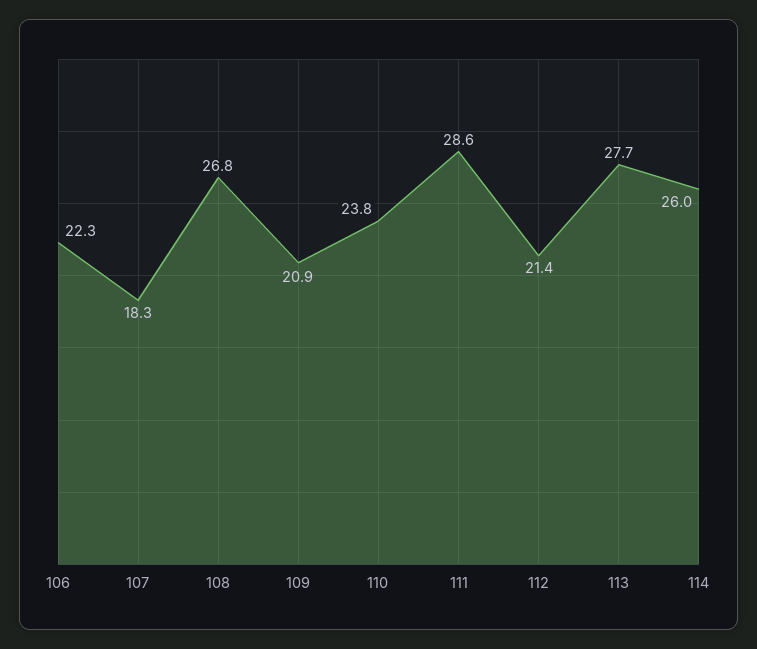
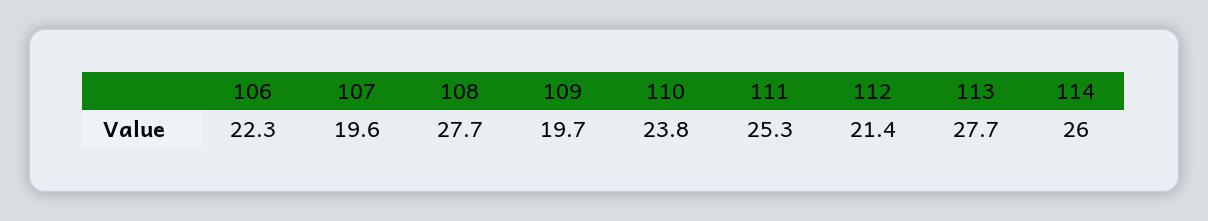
107: 18.3 -> 19.6
108: 26.8 -> 27.7
109: 20.9 -> 19.7
111: 28.6 -> 25.3

